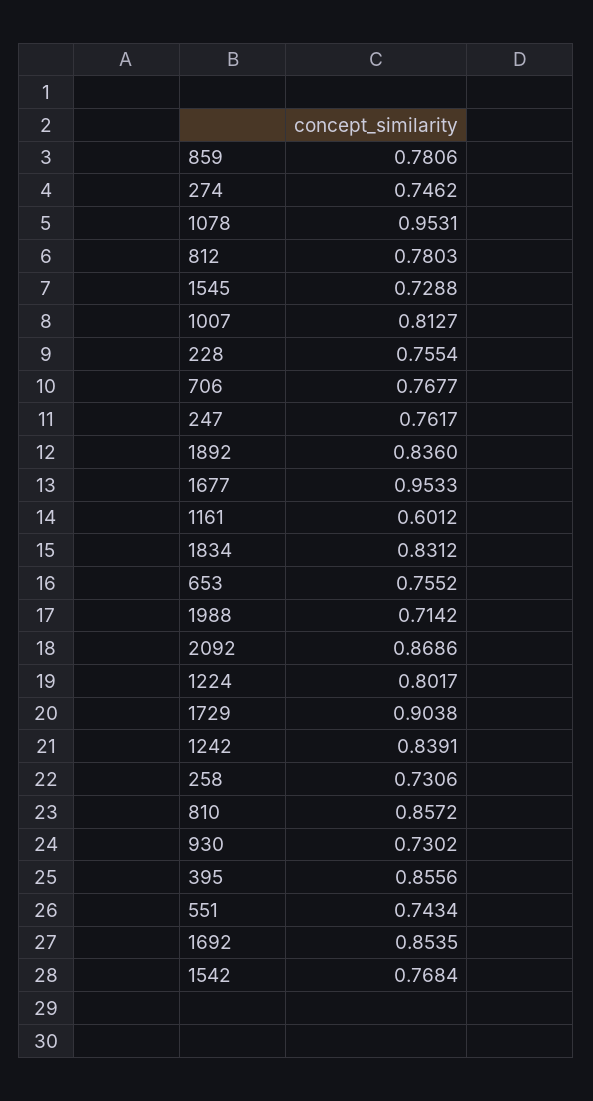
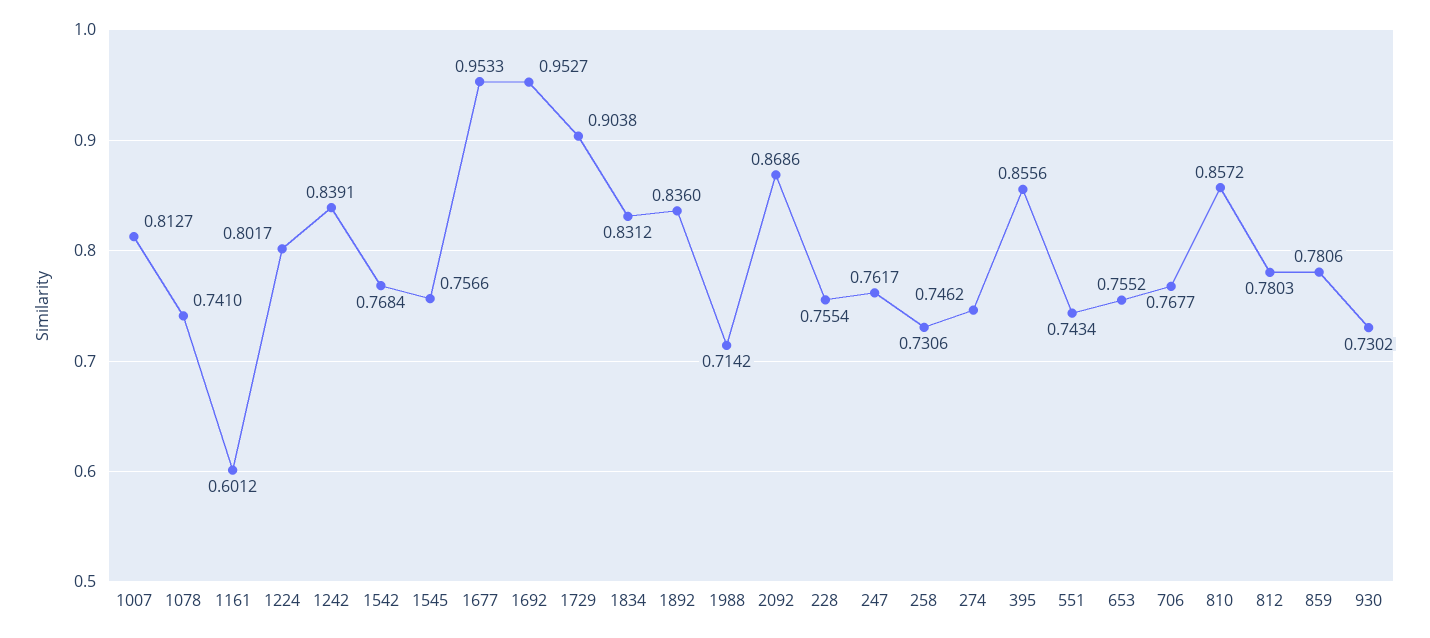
1078: 0.9531 -> 0.741
1545: 0.7288 -> 0.7566
1692: 0.8535 -> 0.9527

